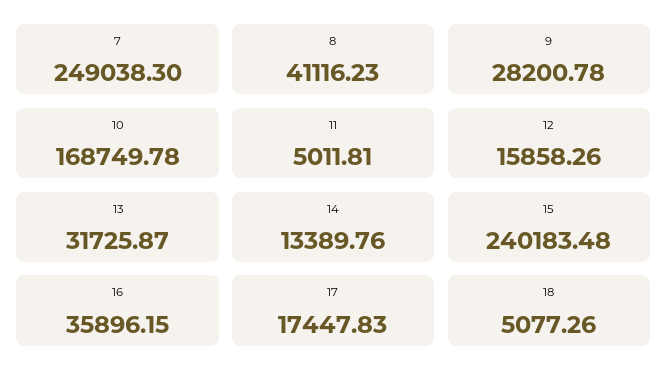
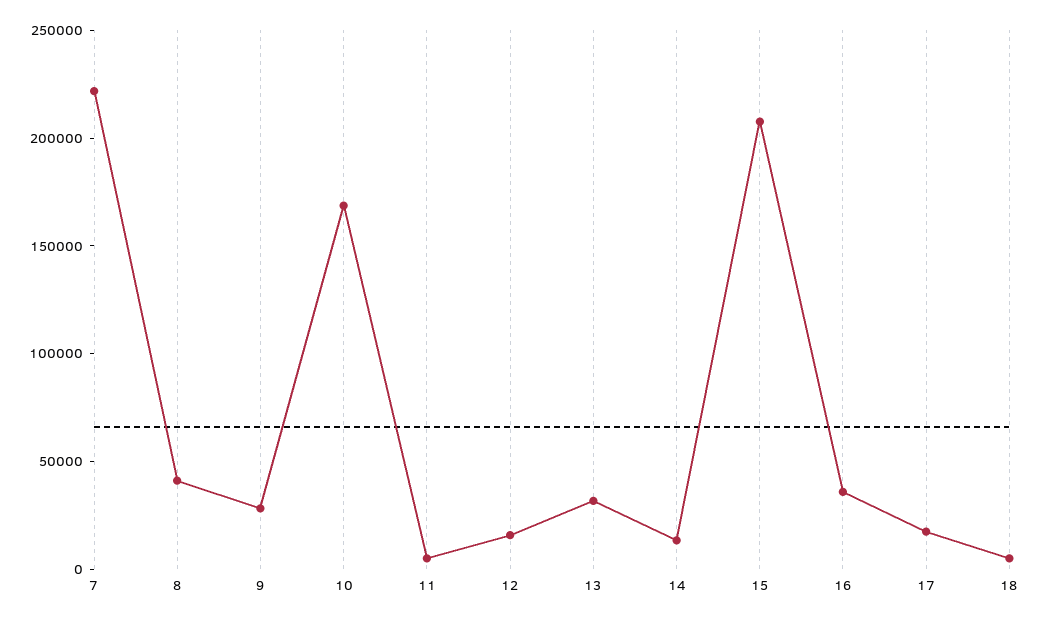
7: 249038.3 -> 220000
15: 240183.48 -> 210000

